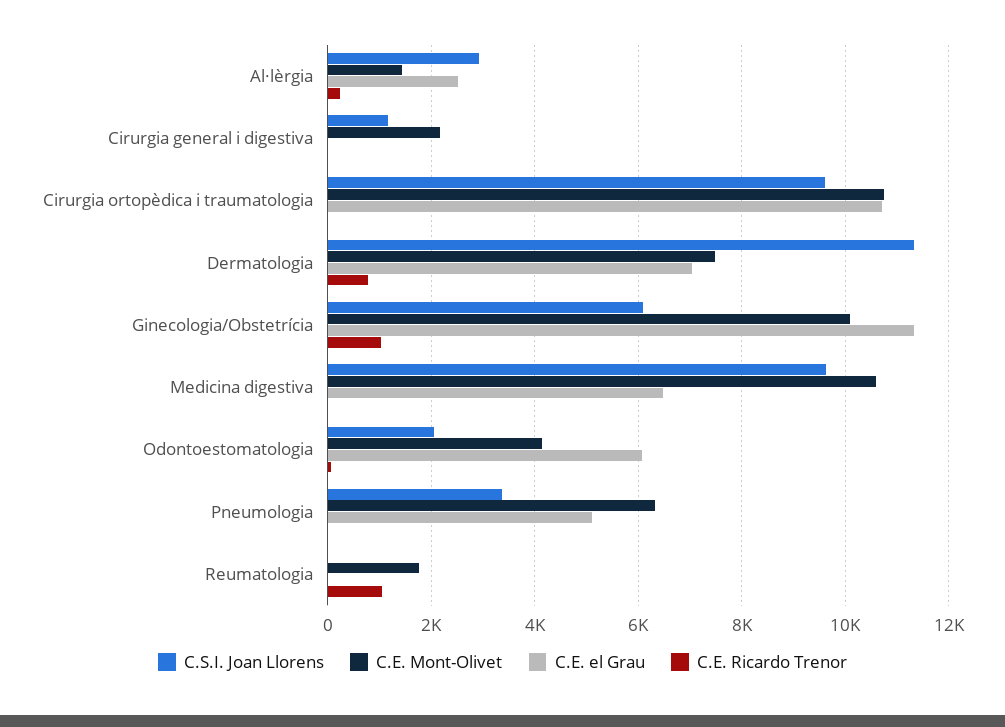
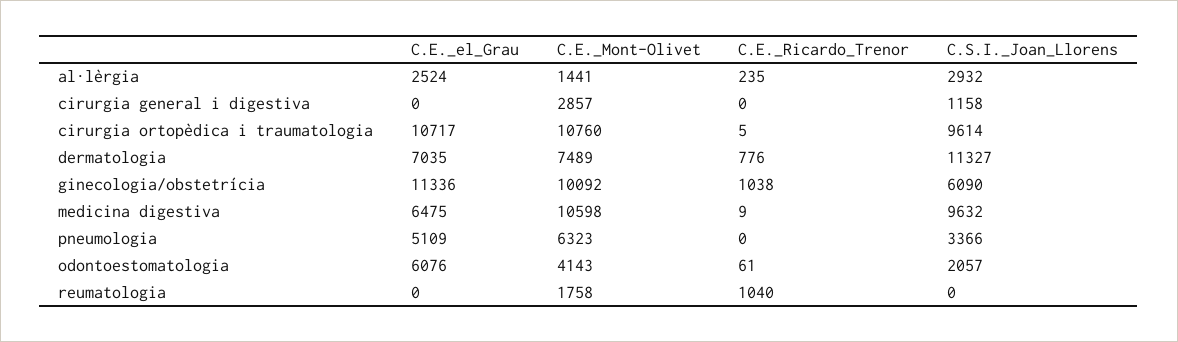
C.E. Mont-Olivet, Cirurgia general i digestiva: 2200 -> 2857

